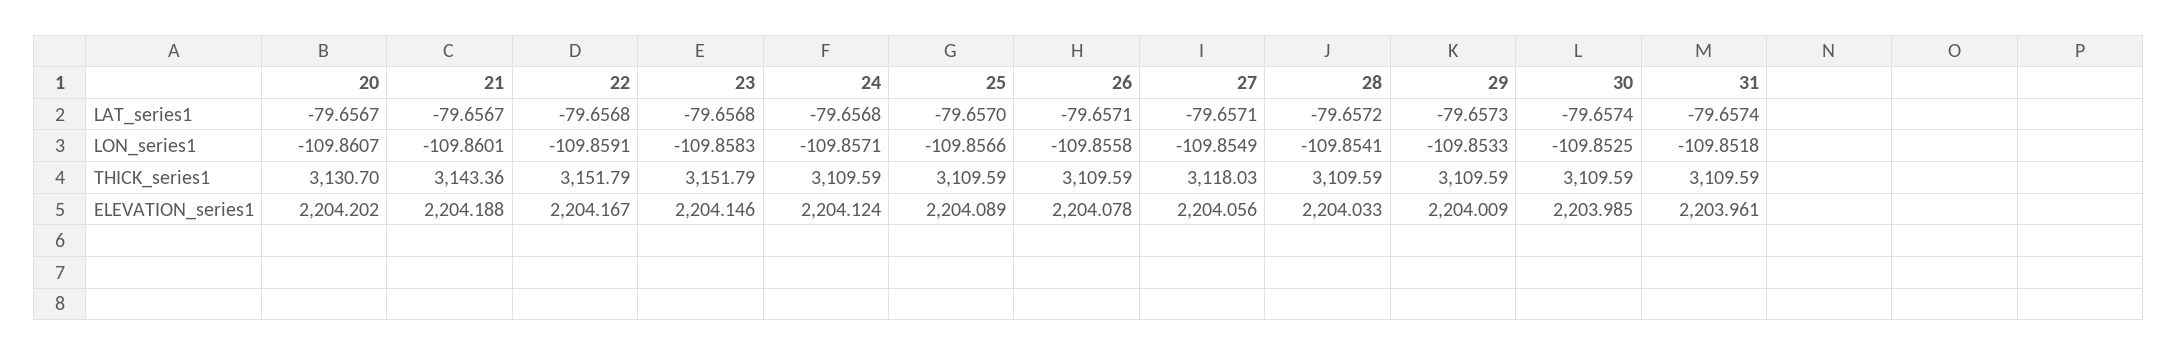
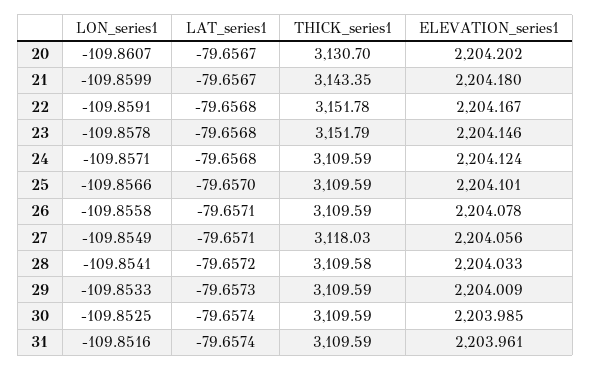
21, LON_series1: -109.8601 -> -109.8599
23, LON_series1: -109.8583 -> -109.8578
31, LON_series1: -109.8518 -> -109.8516
21, THICK_series1: 3143.36 -> 3143.35
22, THICK_series1: 3151.79 -> 3151.78
28, THICK_series1: 3109.59 -> 3109.58
21, ELEVATION_series1: 2204.188 -> 2204.18
25, ELEVATION_series1: 2204.089 -> 2204.101

